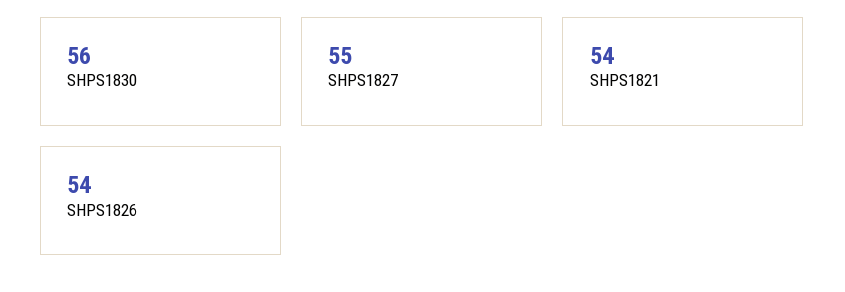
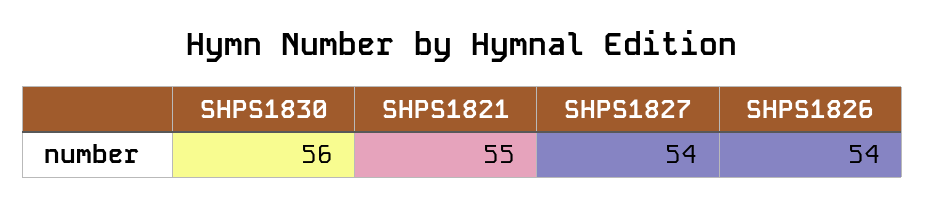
SHPS1827: 55 -> 54
SHPS1821: 54 -> 55

